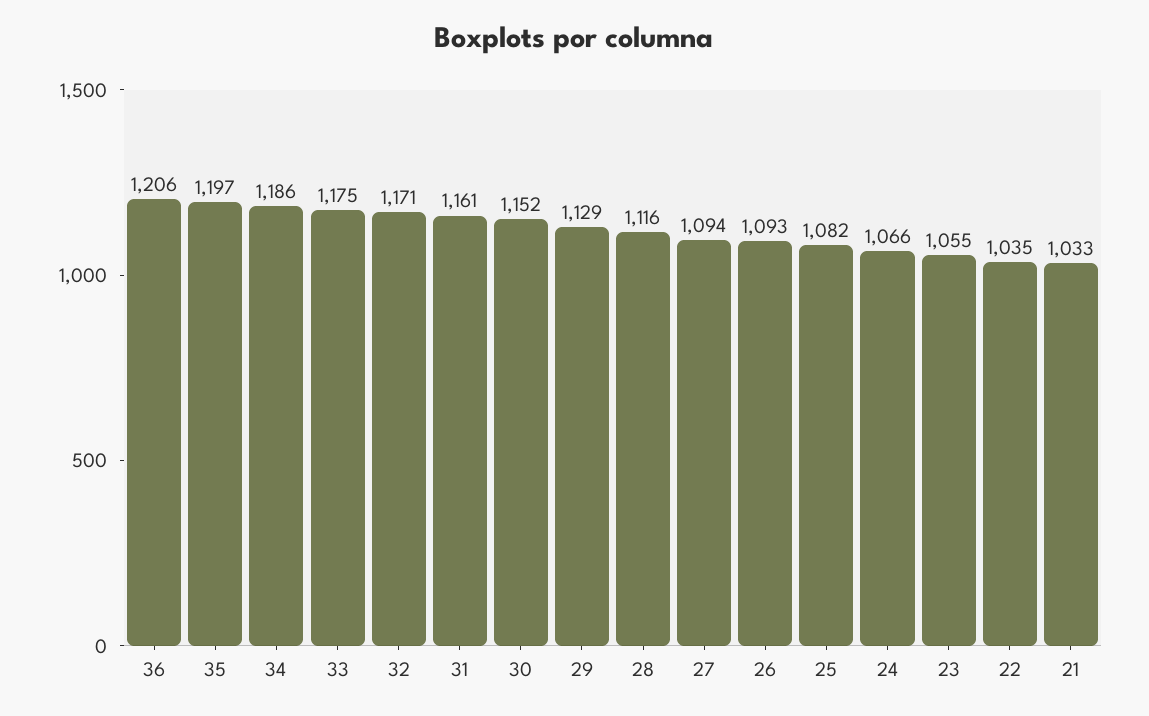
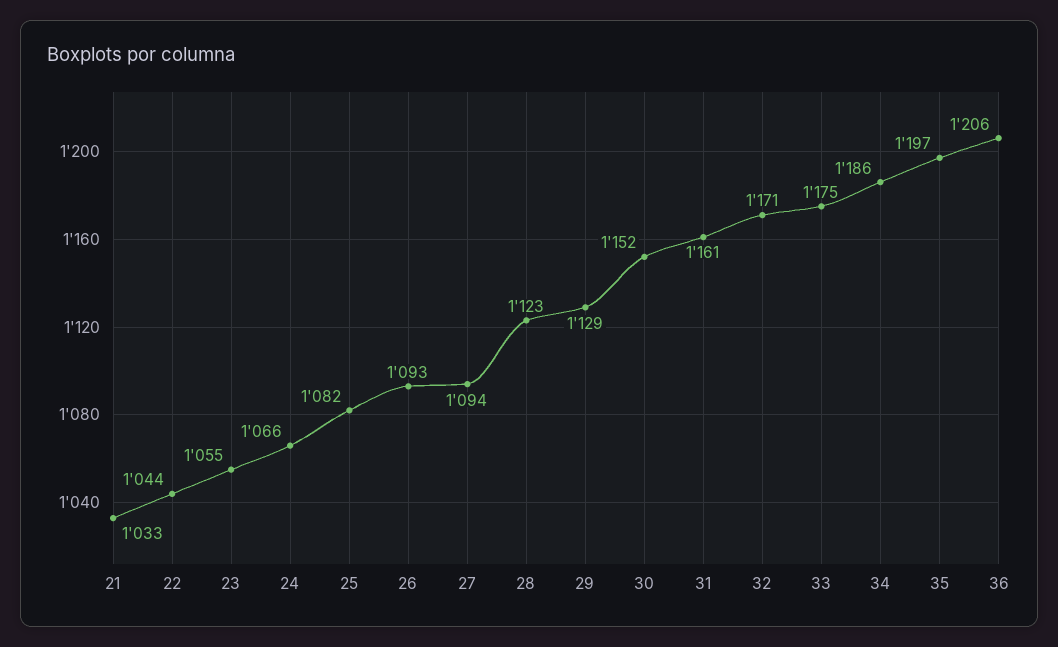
28: 1116 -> 1123
22: 1035 -> 1044

